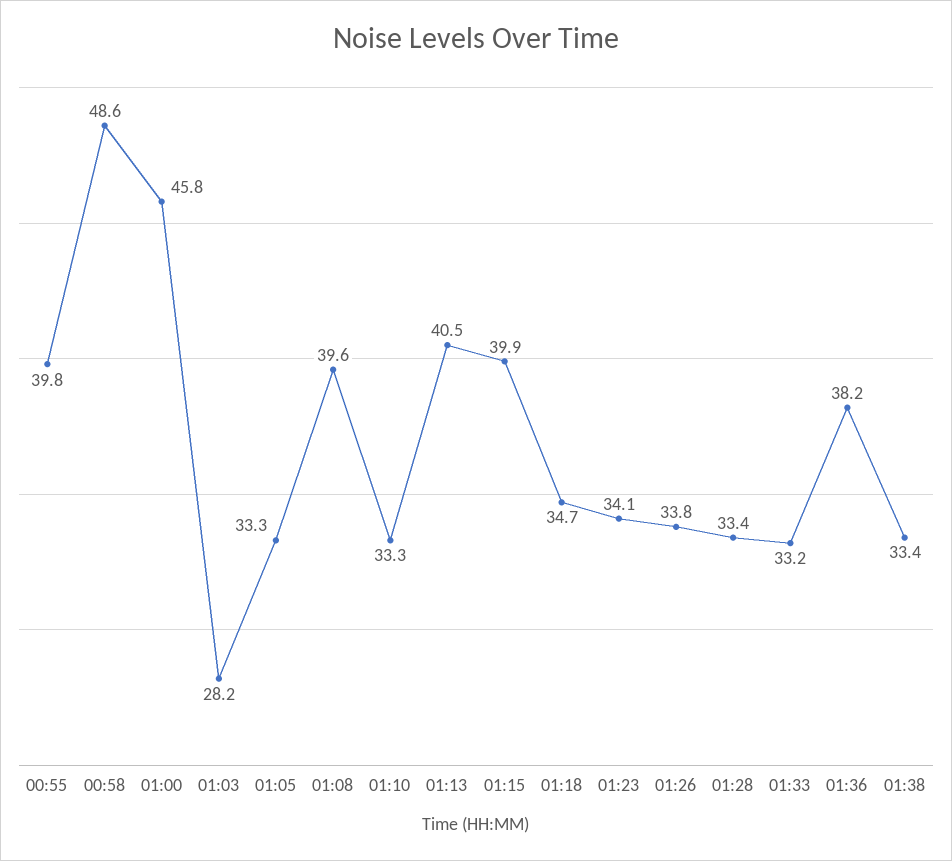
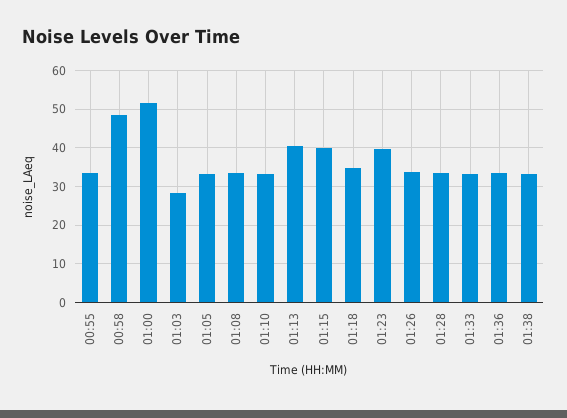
00:55: 39.8 -> 34
01:00: 45.8 -> 52
01:08: 39.6 -> 34
01:23: 34.1 -> 40
01:36: 38.2 -> 34

